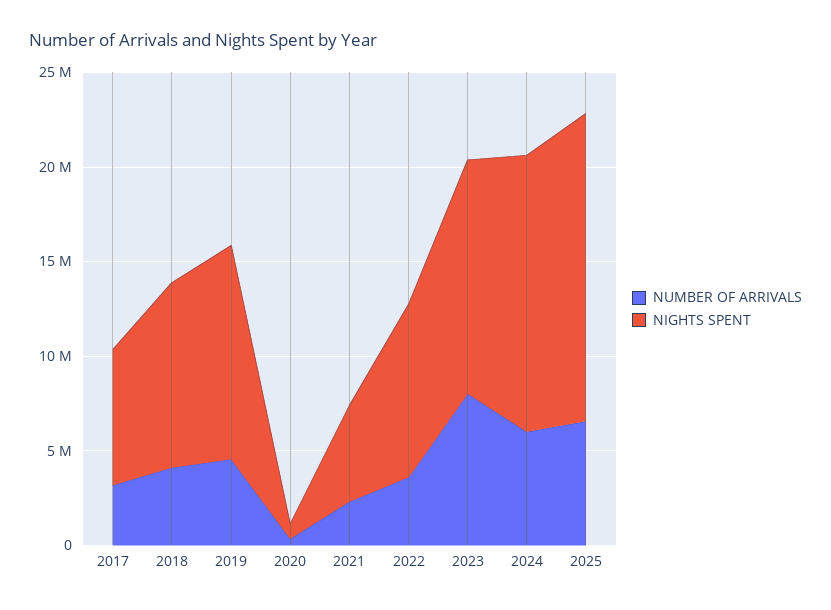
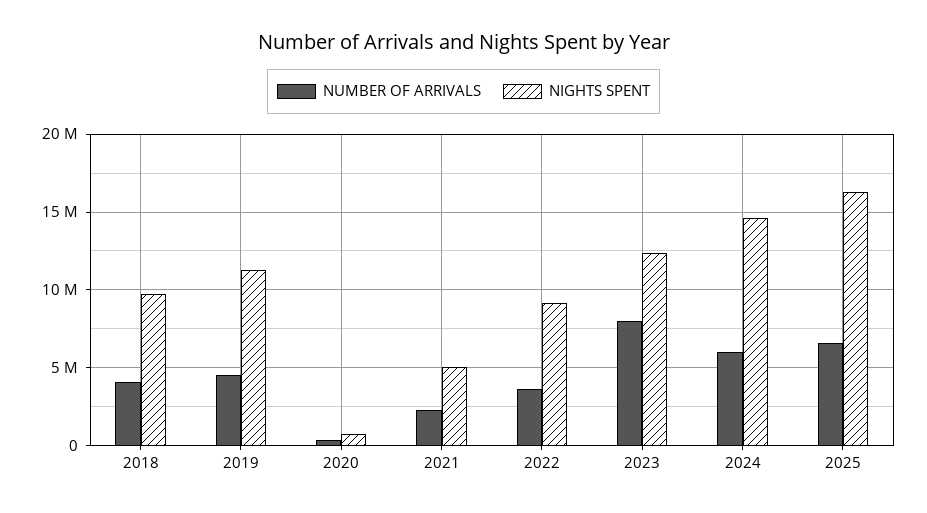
NUMBER OF ARRIVALS, 2017: 3000000 -> none
NIGHTS SPENT, 2017: 7000000 -> none

